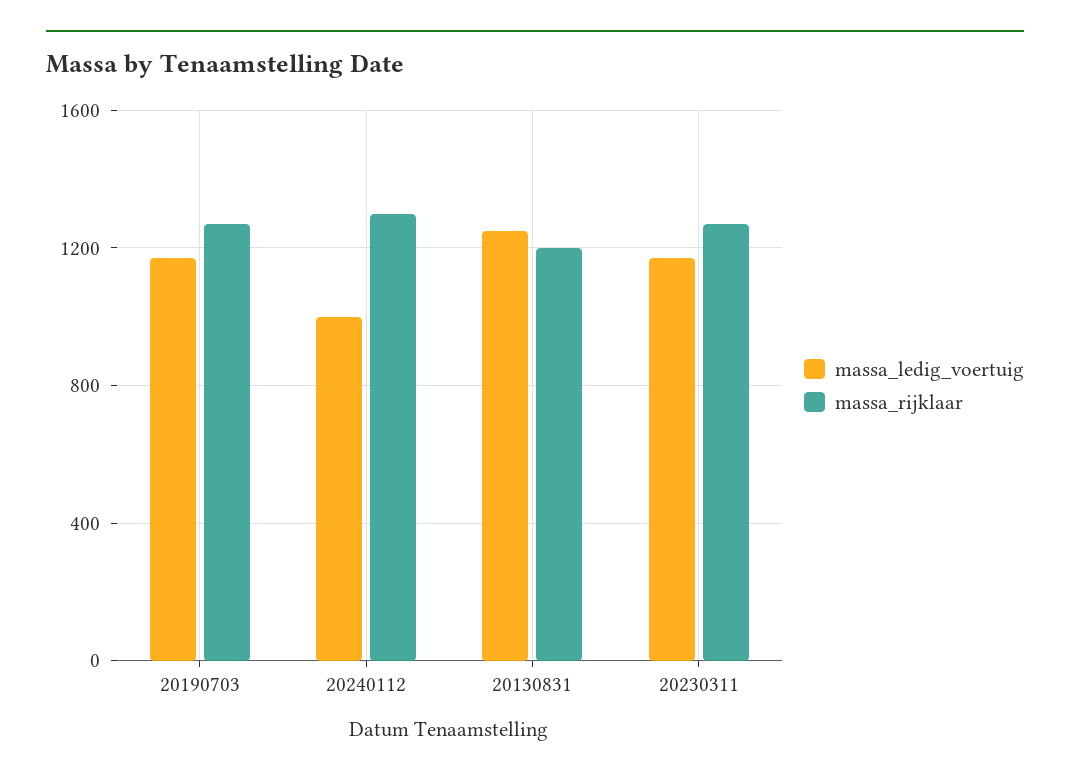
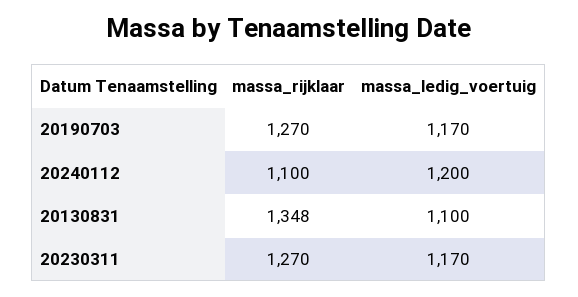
massa_ledig_voertuig, 20240112: 1000 -> 1200
massa_rijklaar, 20240112: 1300 -> 1100
massa_ledig_voertuig, 20130831: 1250 -> 1100
massa_rijklaar, 20130831: 1200 -> 1348

